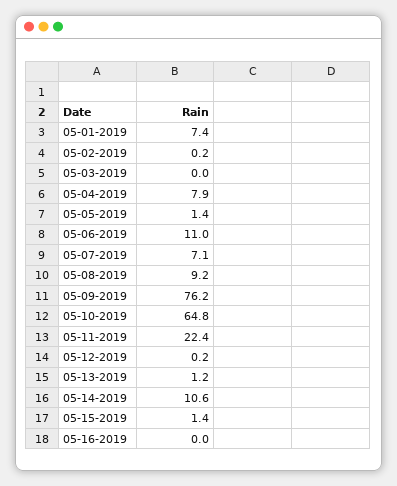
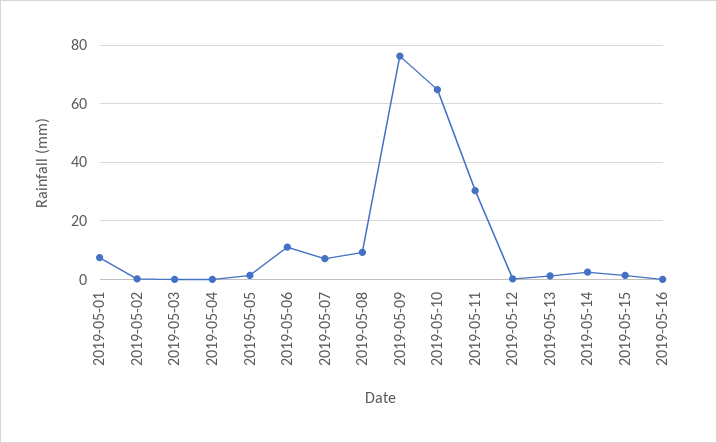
05-04-2019: 7.9 -> 0
05-11-2019: 22.4 -> 30
05-14-2019: 10.6 -> 2.5

